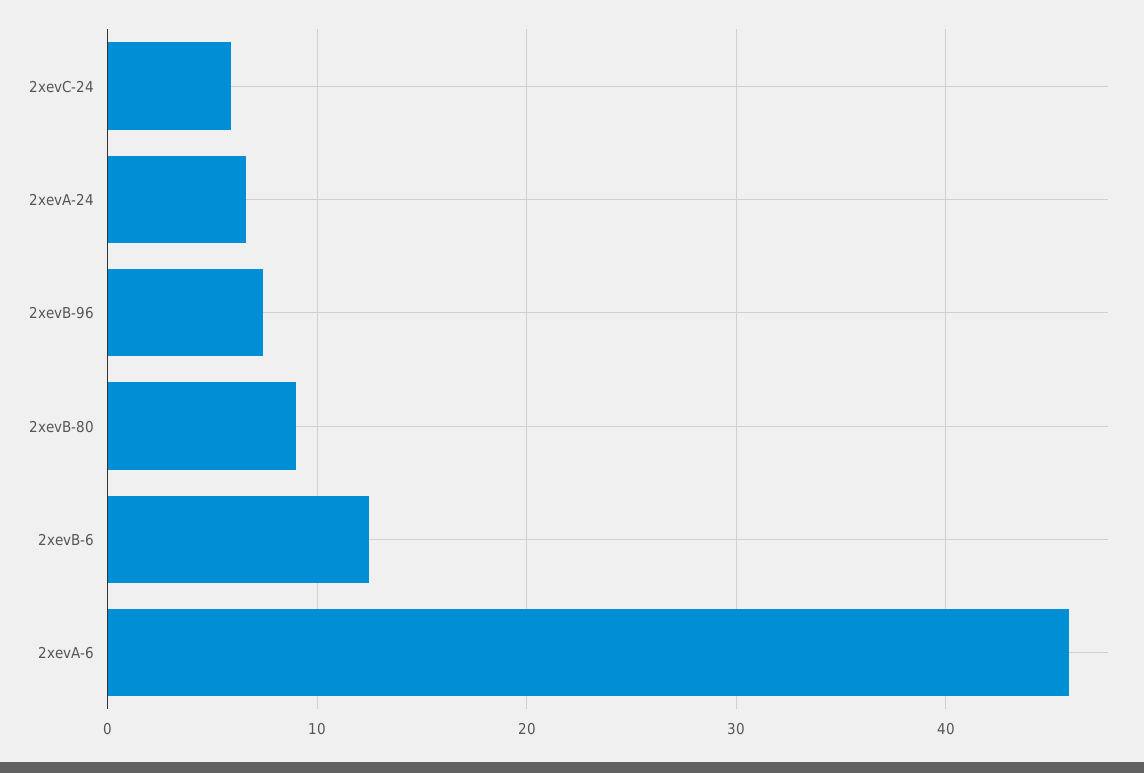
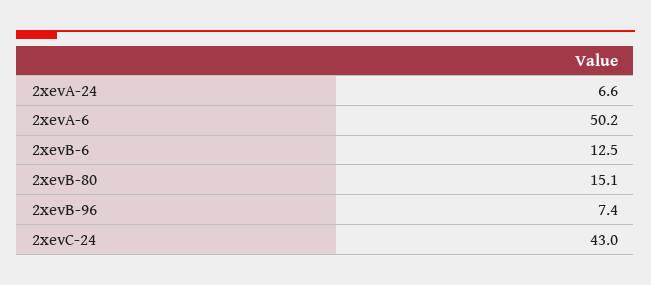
2xevC-24: 6 -> 43
2xevB-80: 9 -> 15.1
2xevA-6: 46 -> 50.2

